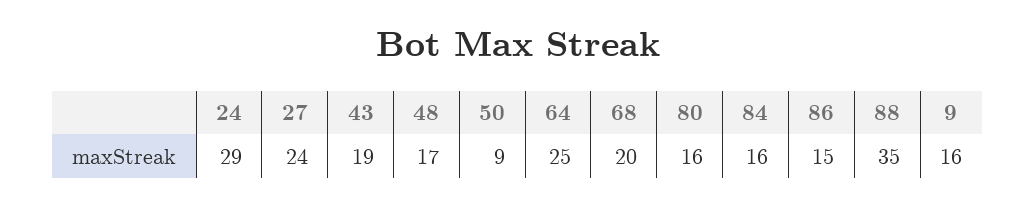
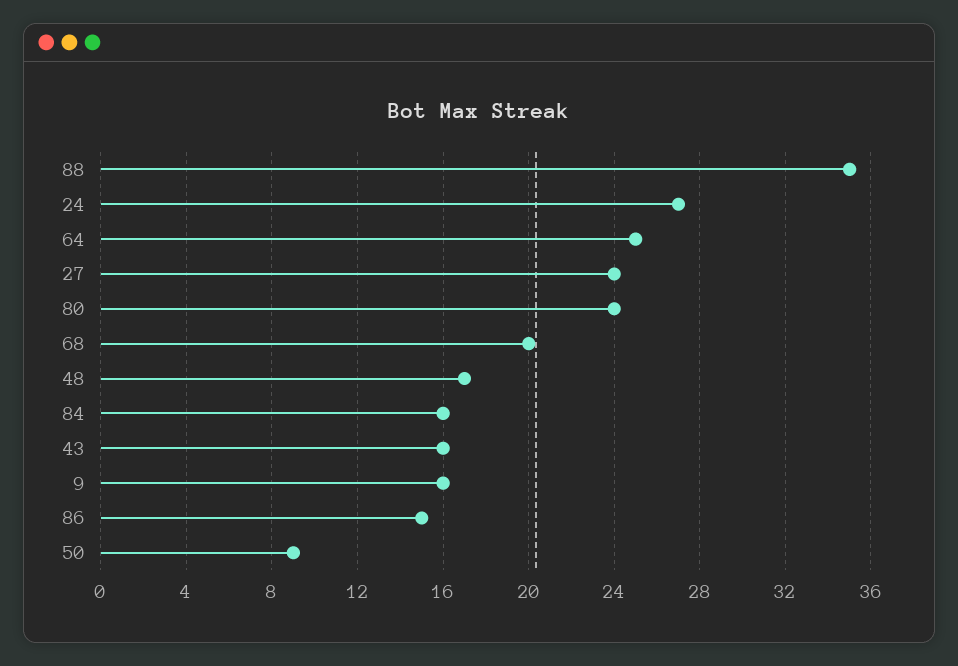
24: 29 -> 27
43: 19 -> 16
80: 16 -> 24

